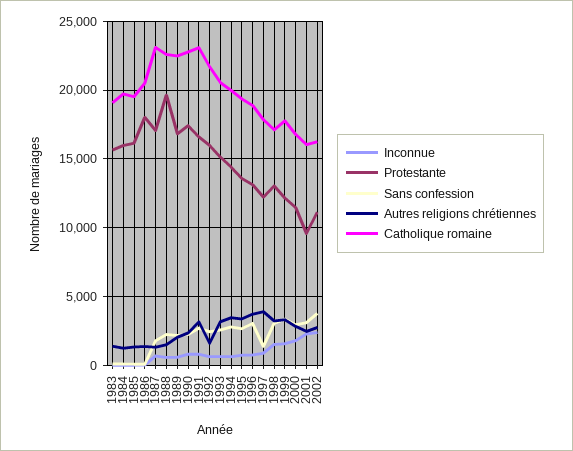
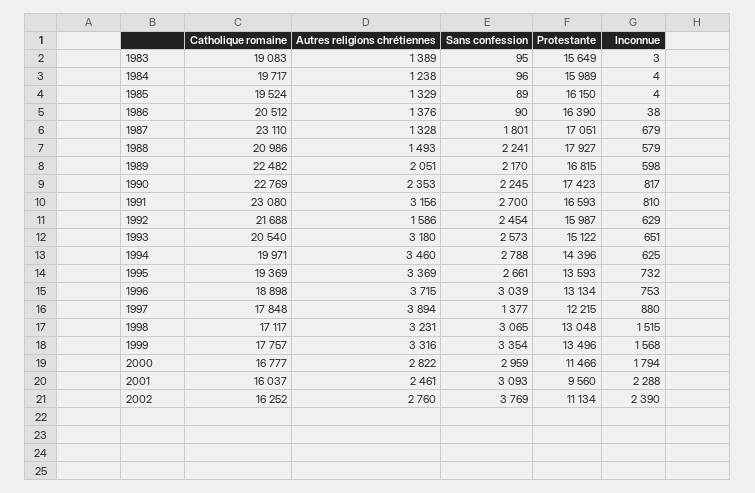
Protestante, 1986: 18000 -> 16390
Protestante, 1988: 19500 -> 17927
Catholique romaine, 1988: 22500 -> 20986
Protestante, 1999: 12000 -> 13496

